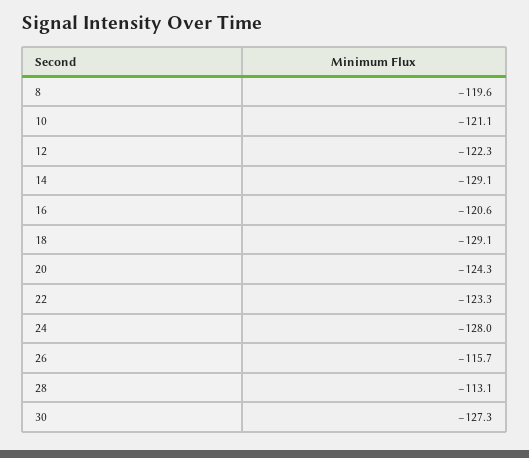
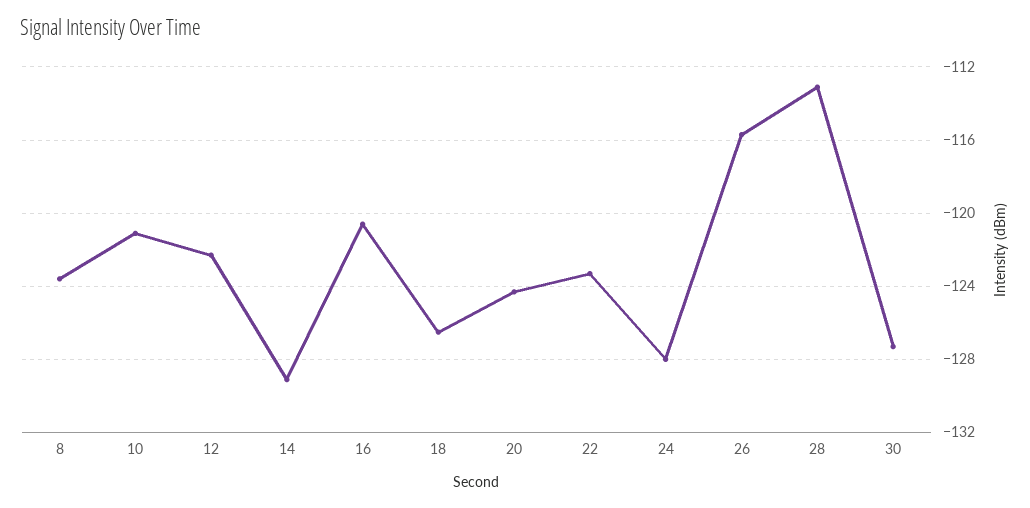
8: -119.6 -> -123.5
18: -129.1 -> -126.5

